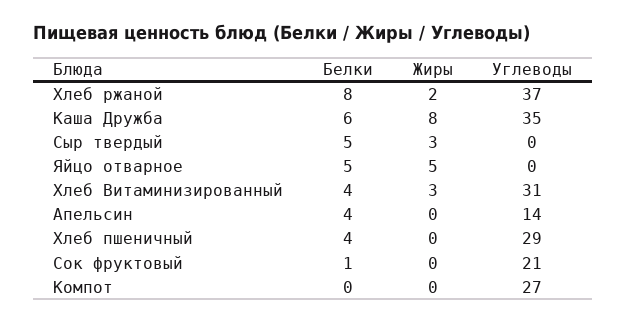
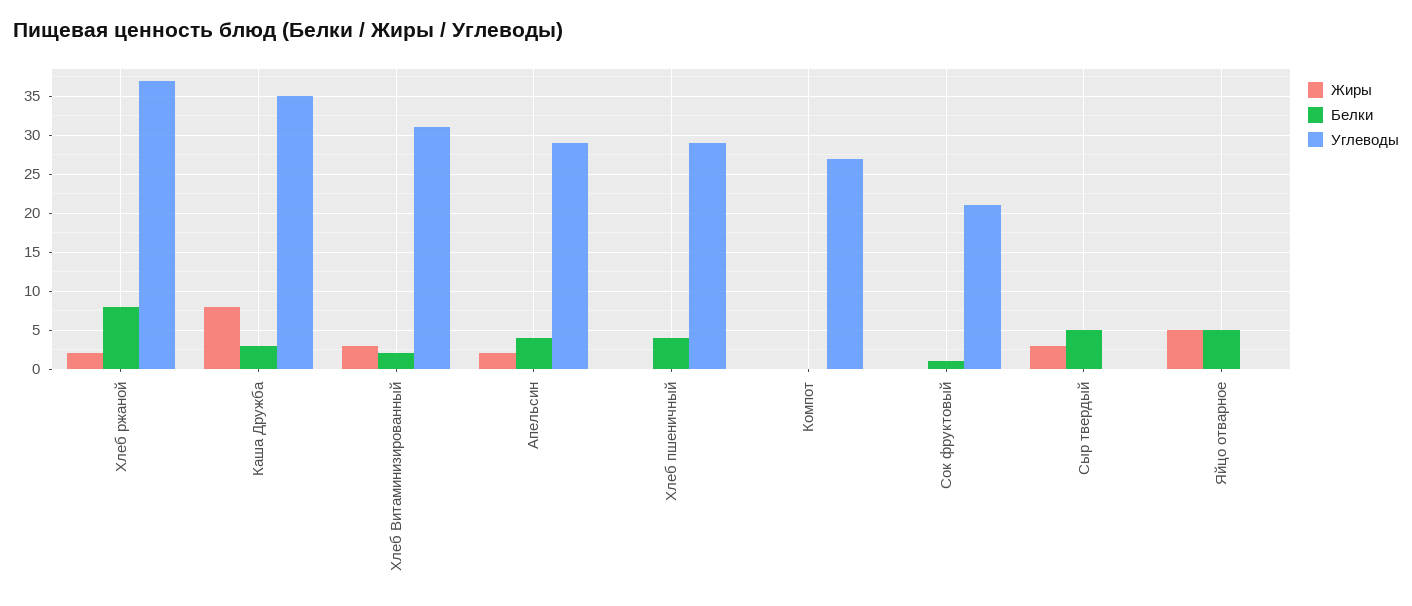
Белки, Каша Дружба: 6 -> 3
Белки, Хлеб Витаминизированный: 4 -> 2
Жиры, Апельсин: 0 -> 2
Углеводы, Апельсин: 14 -> 29

